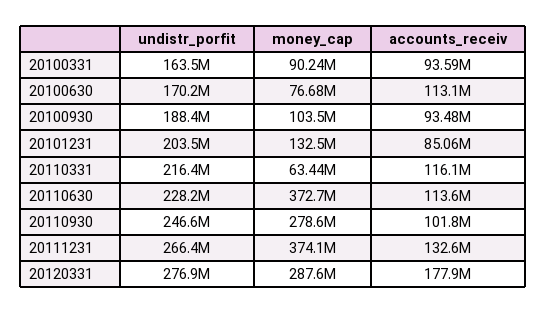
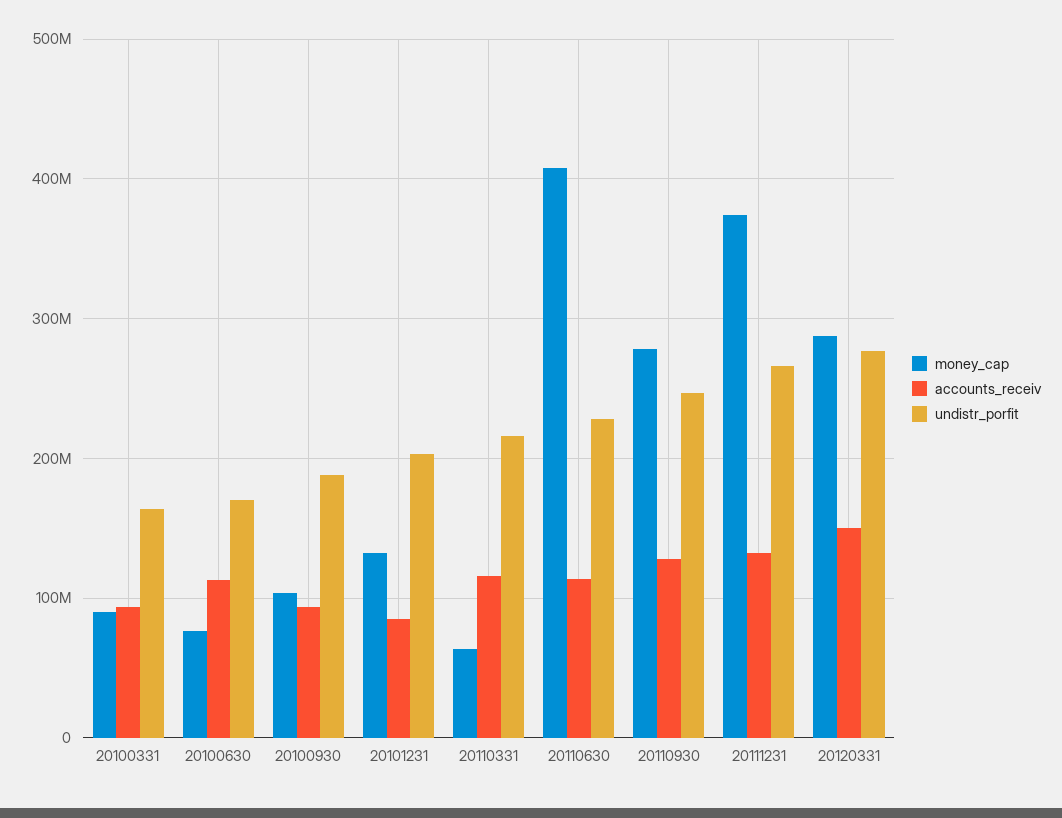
money_cap, 20110630: 372700000 -> 410000000
accounts_receiv, 20110930: 101800000 -> 130000000
accounts_receiv, 20120331: 177900000 -> 150000000

